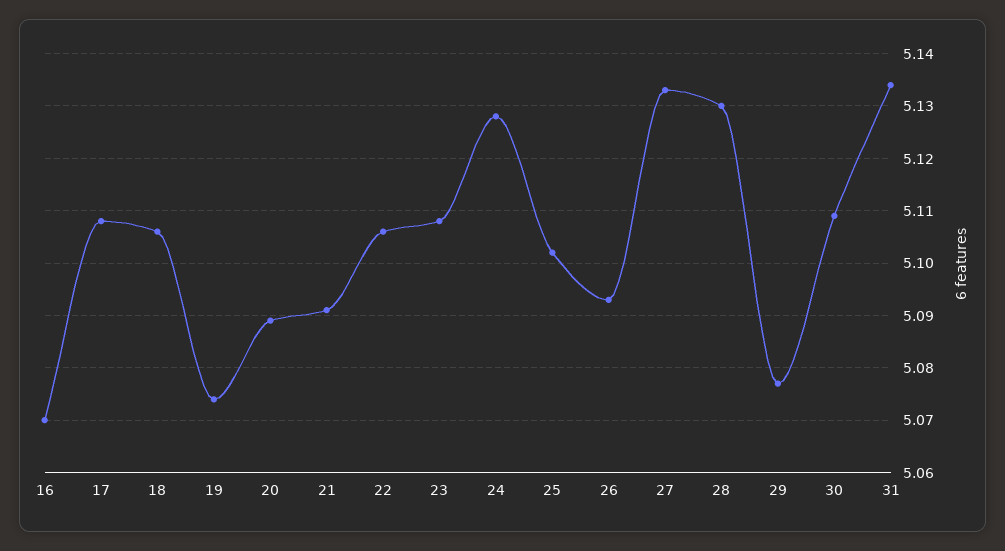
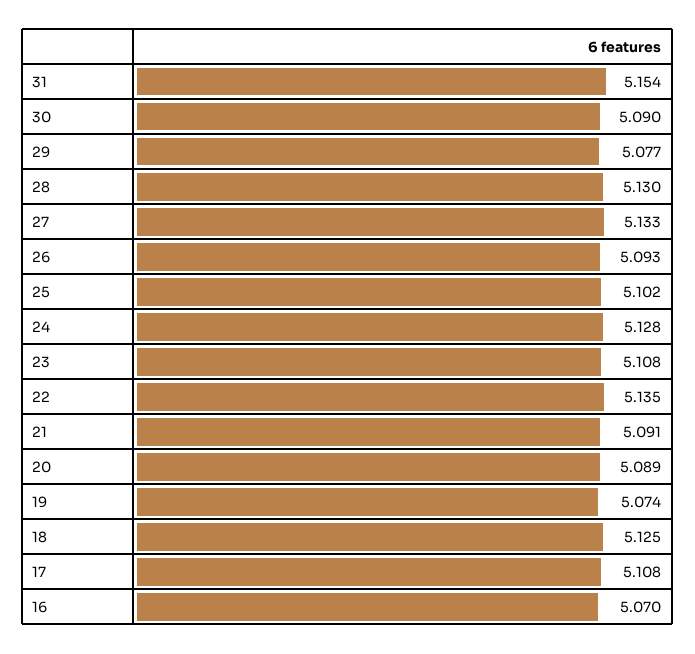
18: 5.105 -> 5.125
22: 5.105 -> 5.135
30: 5.11 -> 5.09
31: 5.135 -> 5.154

